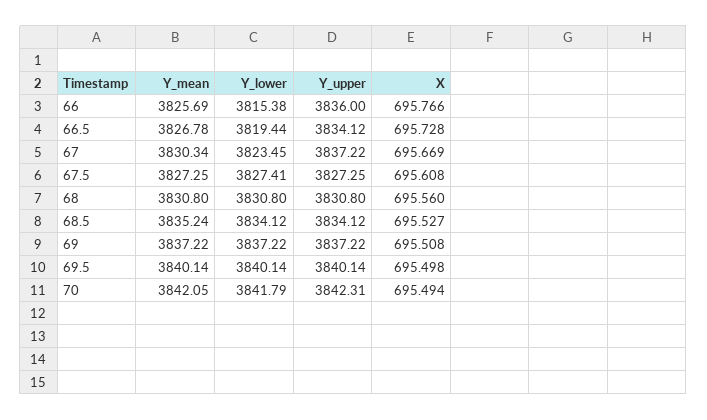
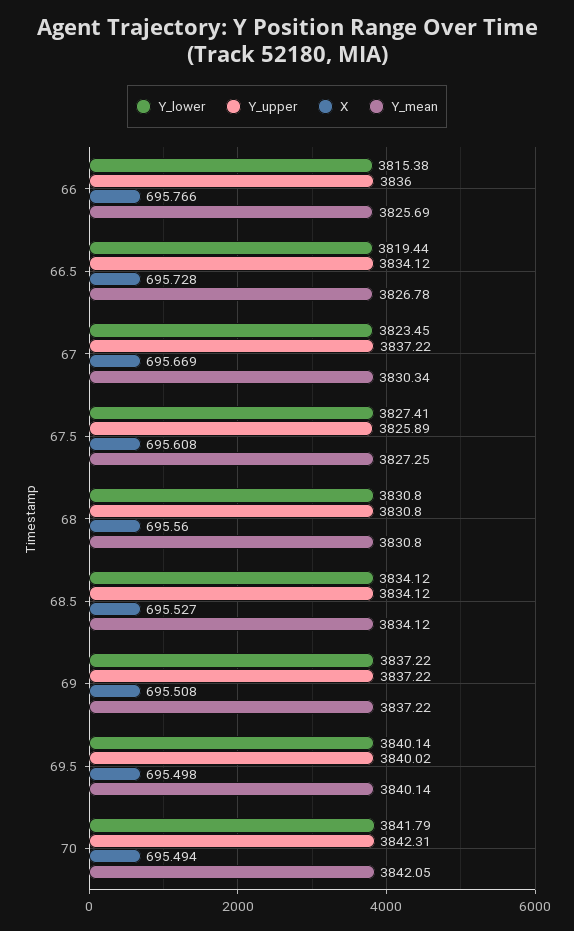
Y_upper, 67.5: 3827.25 -> 3825.89
Y_mean, 68.5: 3835.24 -> 3834.12
Y_upper, 69.5: 3840.14 -> 3840.02

